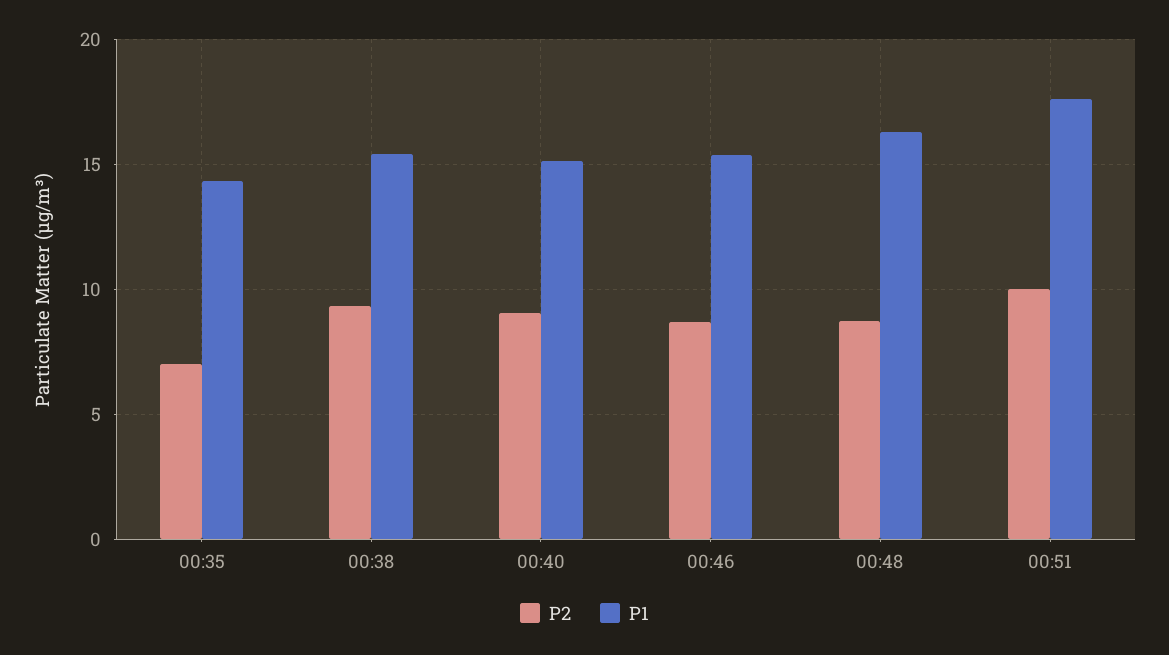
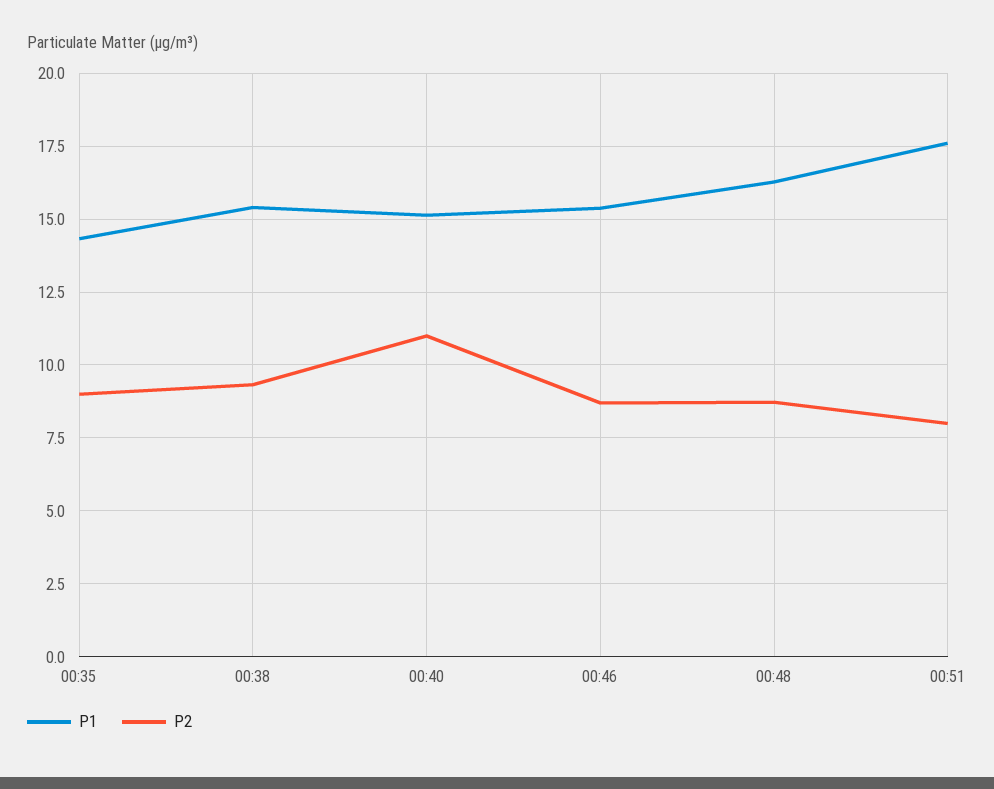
P2, 00:35: 7 -> 9
P2, 00:40: 9 -> 11
P2, 00:51: 10 -> 8

